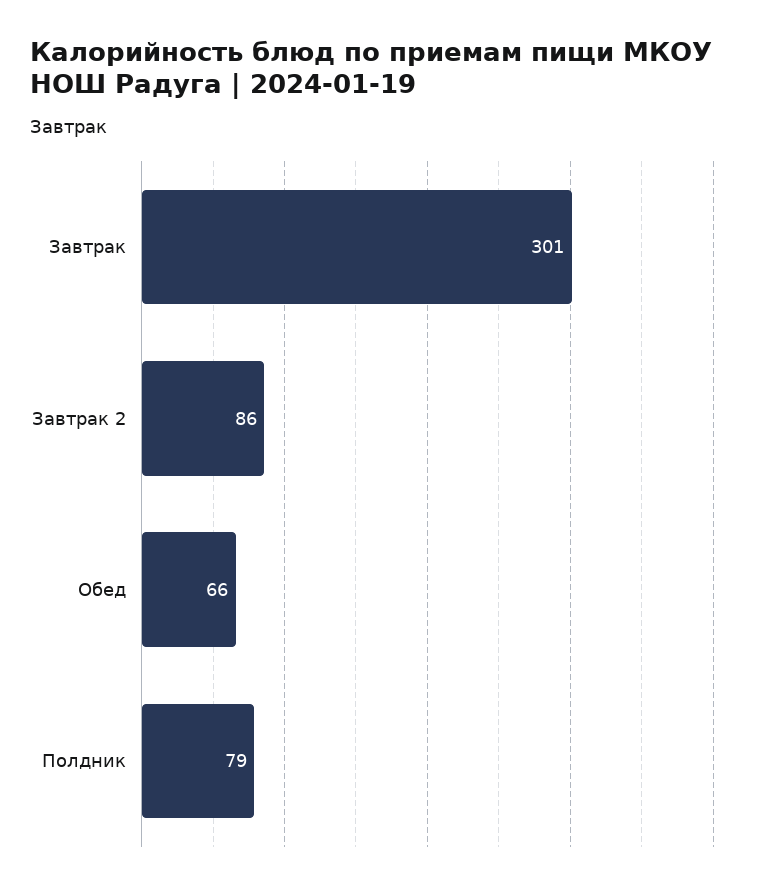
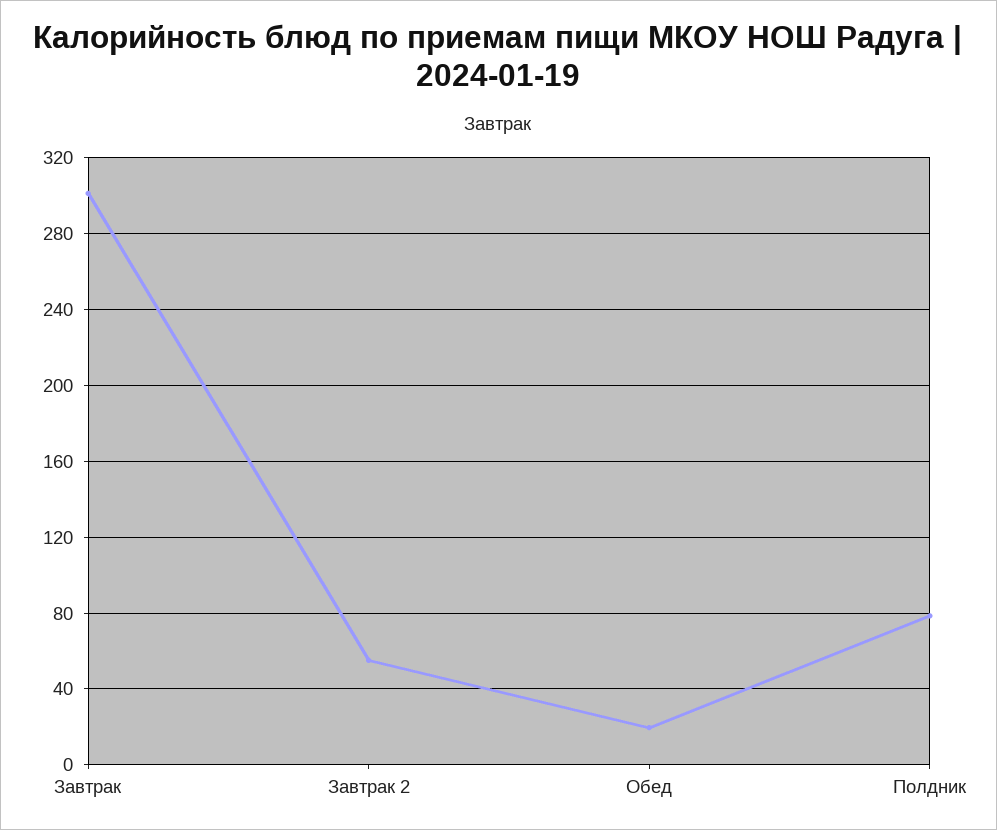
Завтрак 2: 86 -> 55
Обед: 66 -> 20

